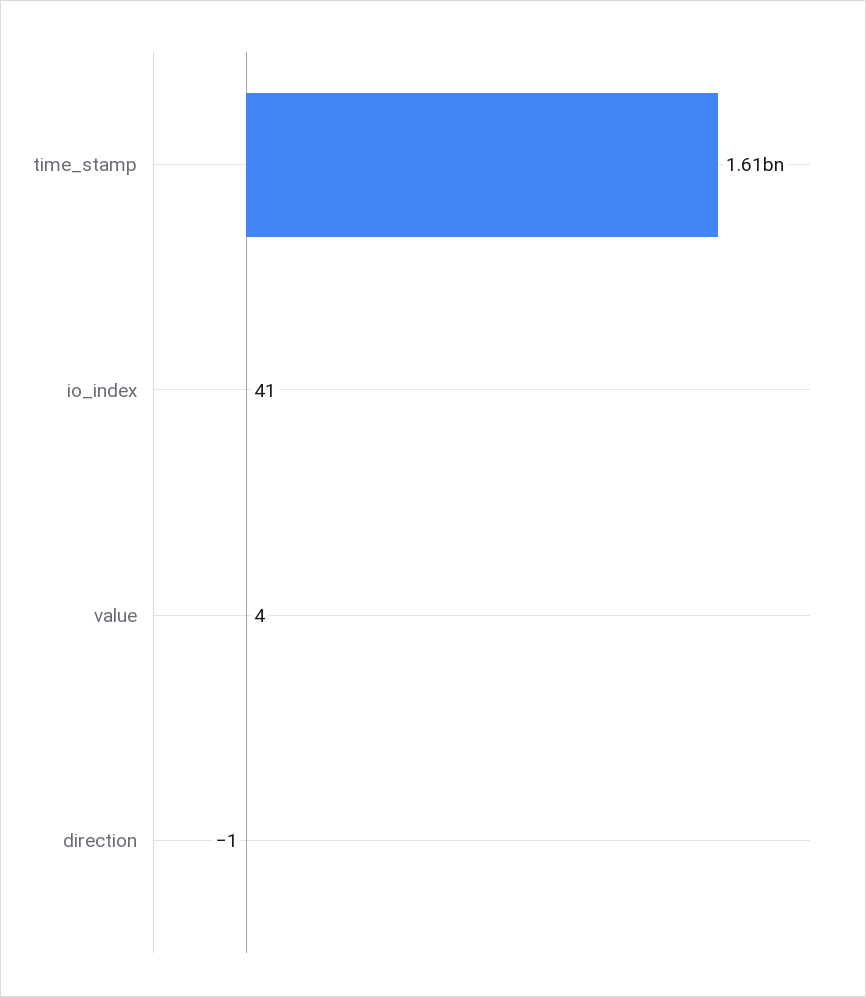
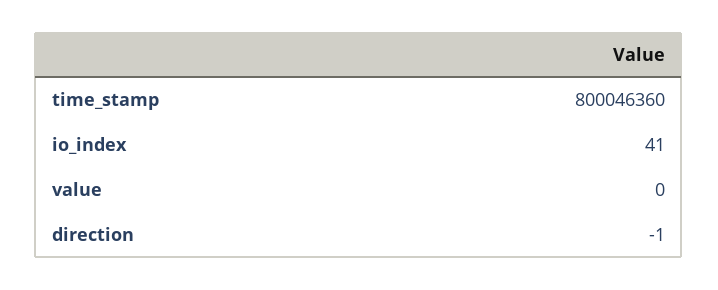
time_stamp: 1610000000 -> 800046360
value: 4 -> 0

